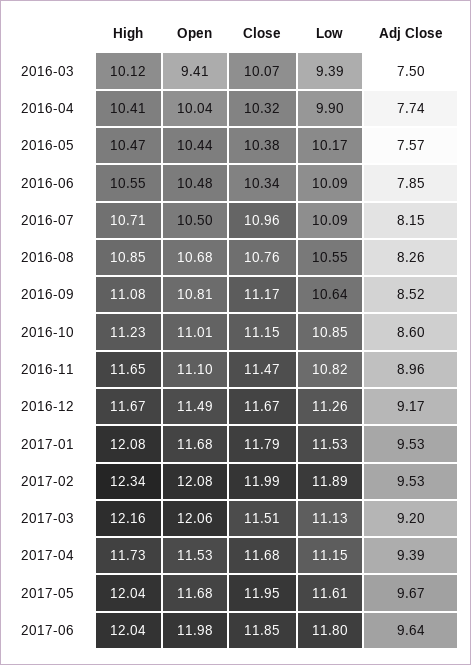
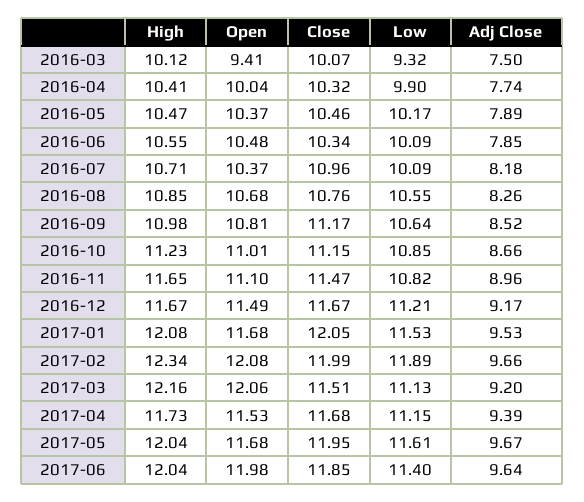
Low, 2016-03: 9.39 -> 9.32
Open, 2016-05: 10.44 -> 10.37
Close, 2016-05: 10.38 -> 10.46
Adj Close, 2016-05: 7.57 -> 7.89
Open, 2016-07: 10.5 -> 10.37
Adj Close, 2016-07: 8.15 -> 8.18
High, 2016-09: 11.08 -> 10.98
Adj Close, 2016-10: 8.6 -> 8.66
Low, 2016-12: 11.26 -> 11.21
Close, 2017-01: 11.79 -> 12.05
Adj Close, 2017-02: 9.53 -> 9.66
Low, 2017-06: 11.8 -> 11.4

